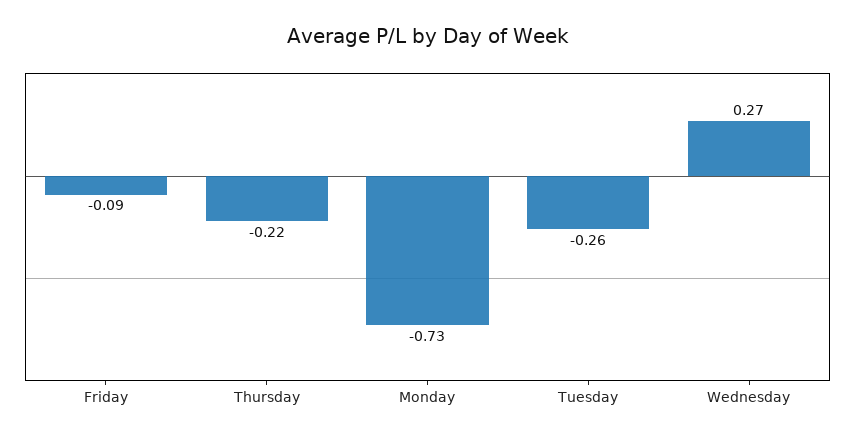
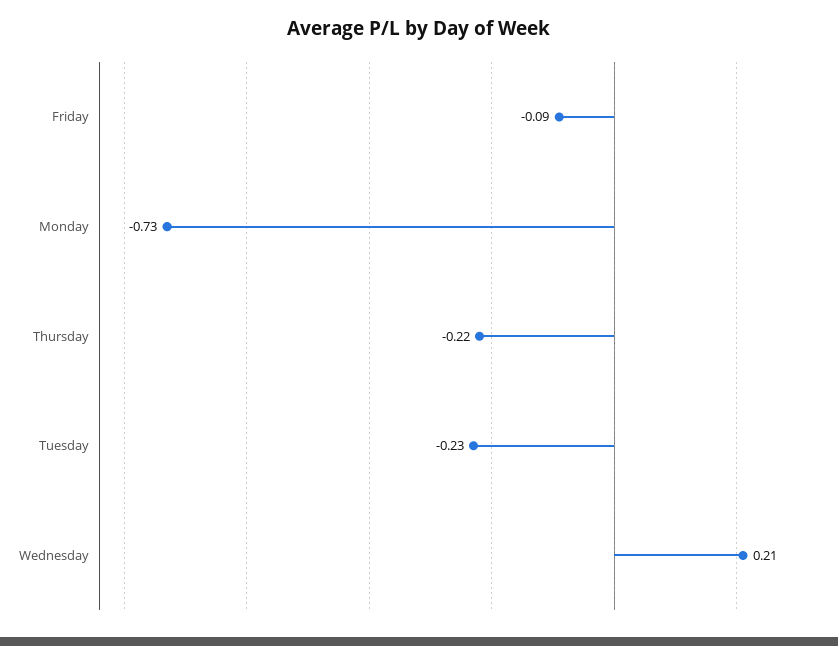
Tuesday: -0.26 -> -0.23
Wednesday: 0.27 -> 0.21

